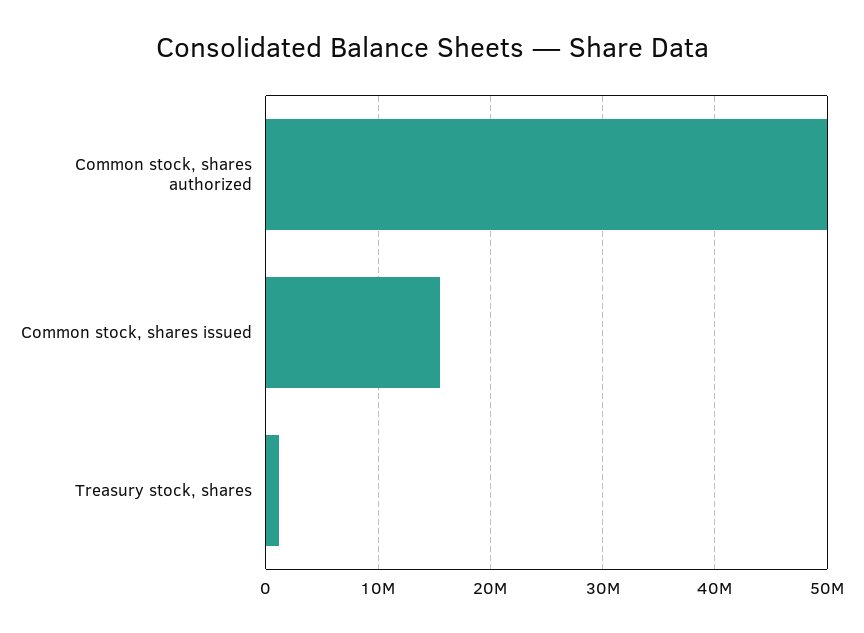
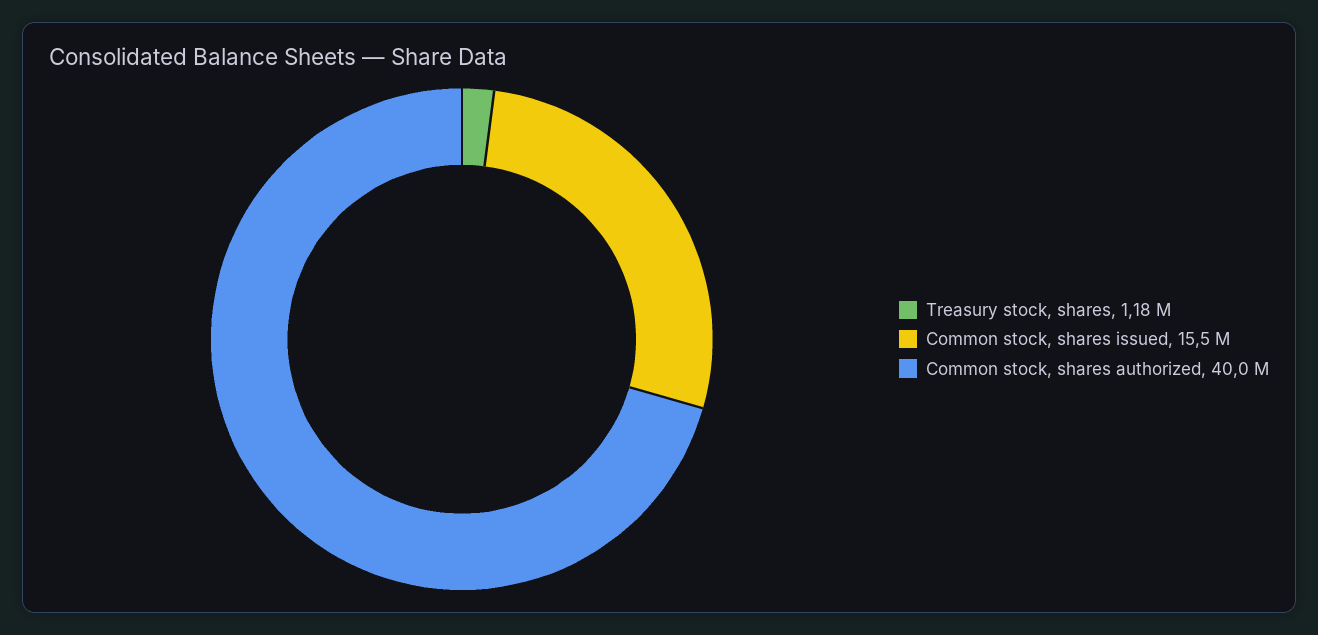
Common stock, shares authorized: 50000000 -> 40000000

